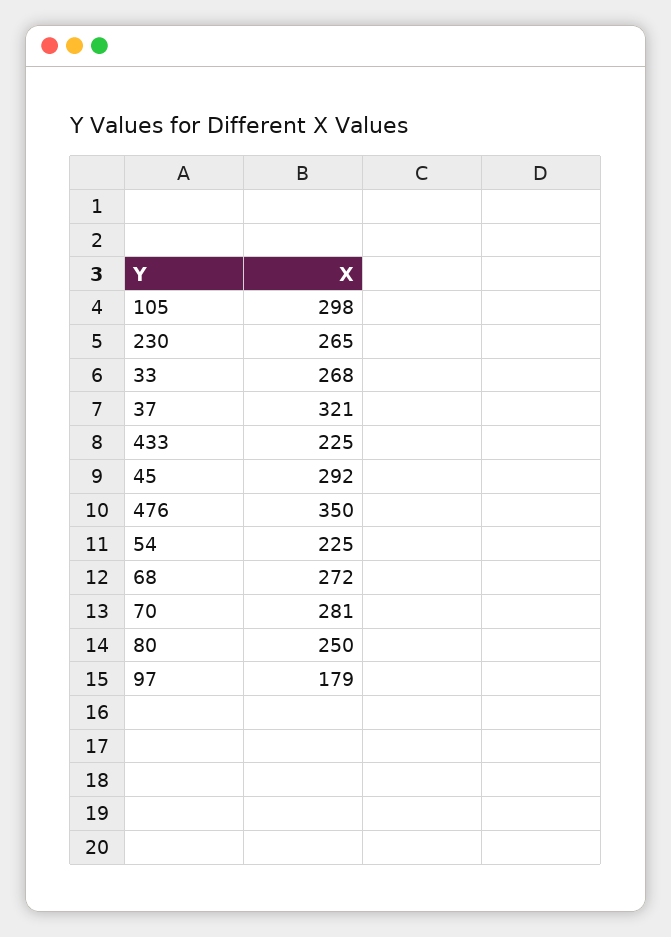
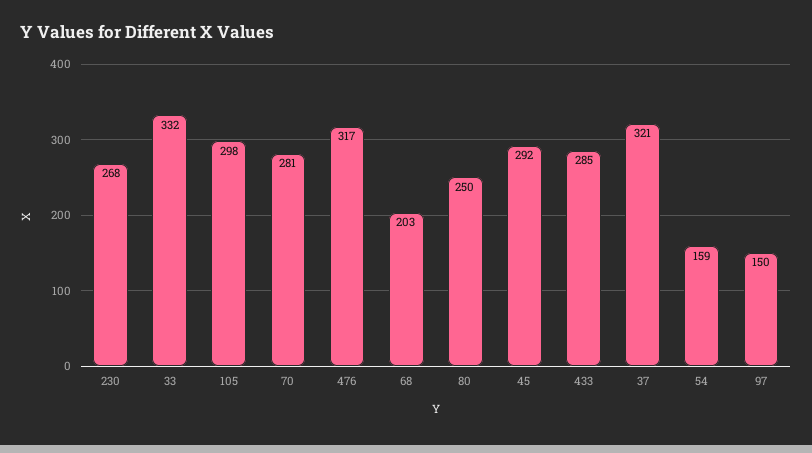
230: 265 -> 268
33: 268 -> 332
433: 225 -> 285
476: 350 -> 317
54: 225 -> 159
68: 272 -> 203
97: 179 -> 150

